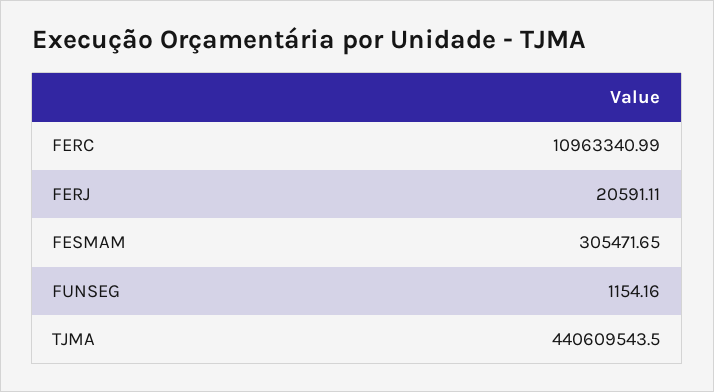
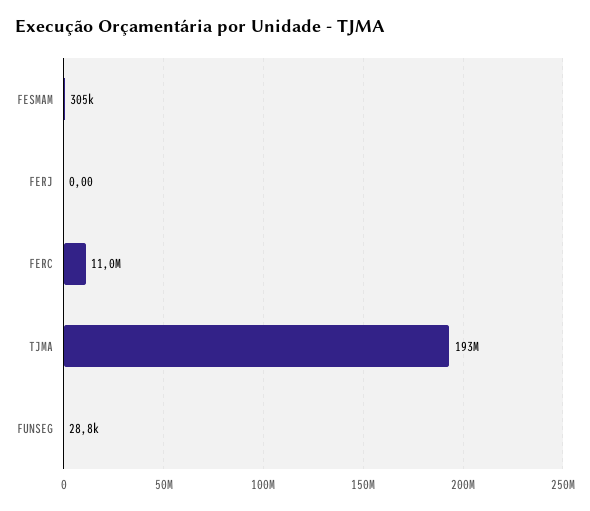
FERJ: 20591.11 -> 0
FUNSEG: 1154.16 -> 28800
TJMA: 440609543.5 -> 193000000

